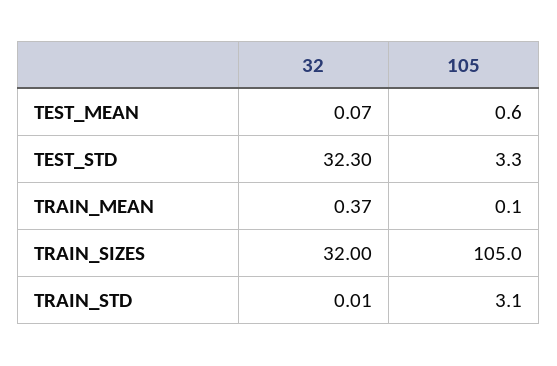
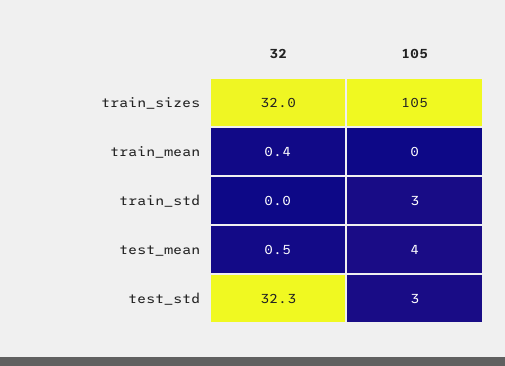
32, TEST_MEAN: 0.07 -> 0.5
105, TEST_MEAN: 0.6 -> 4

